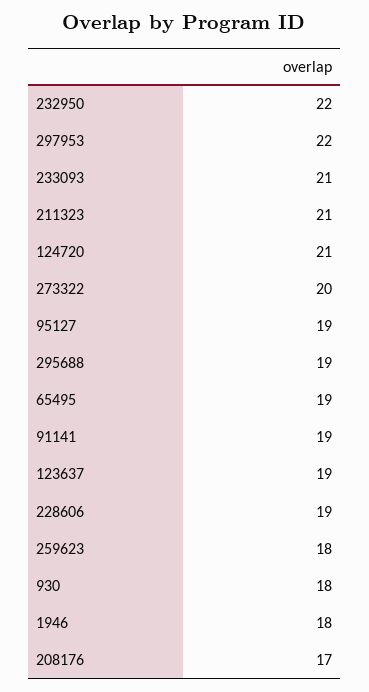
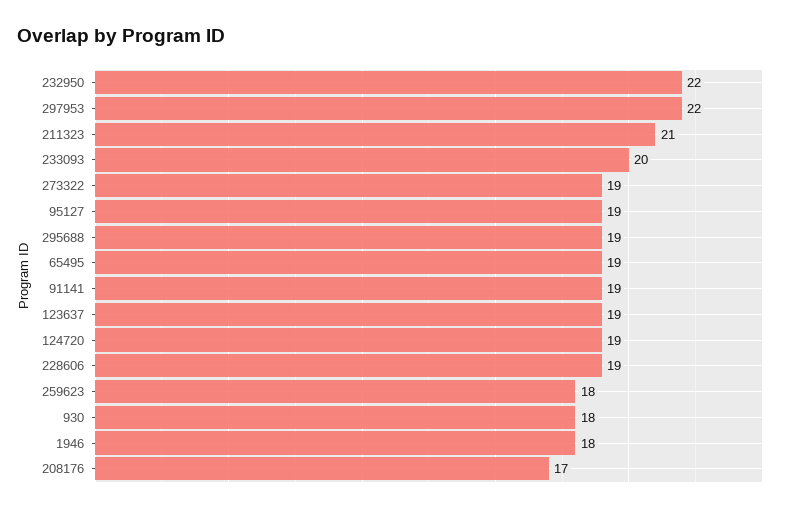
233093: 21 -> 20
124720: 21 -> 19
273322: 20 -> 19

